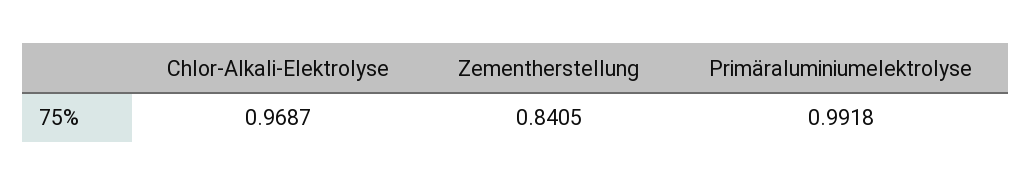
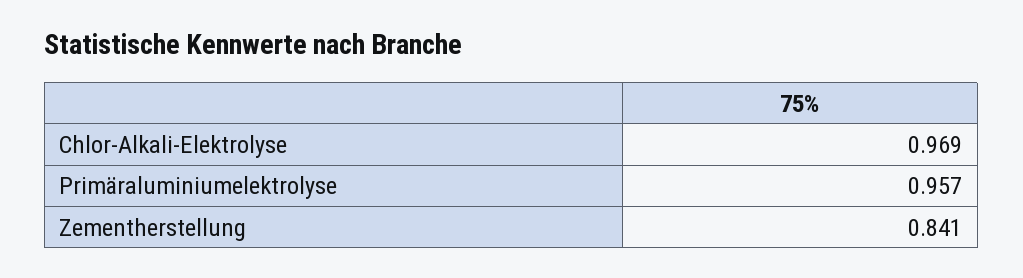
Primäraluminiumelektrolyse: 0.9918 -> 0.957

